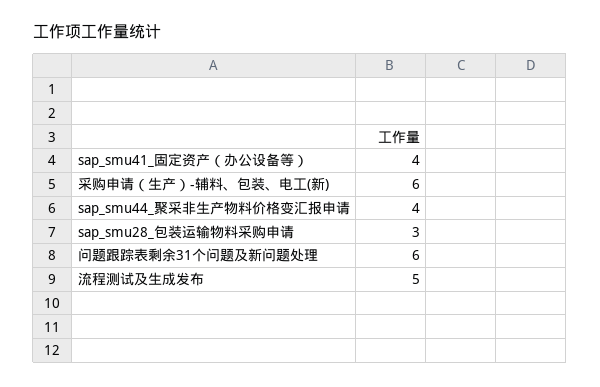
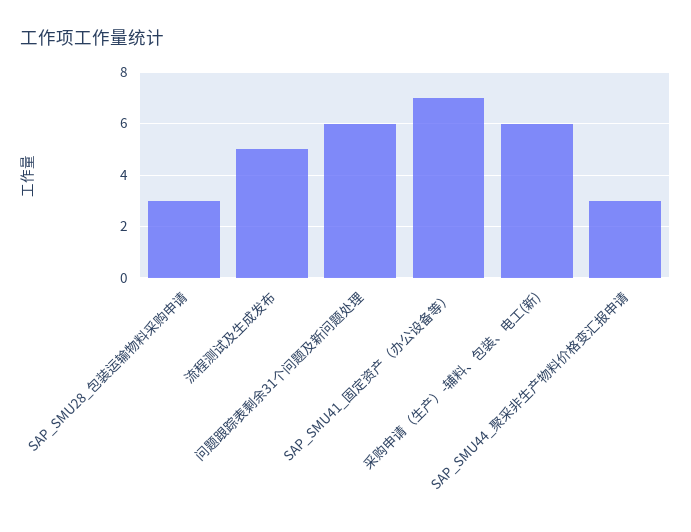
sap_smu41_固定资产（办公设备等）: 4 -> 7
sap_smu44_聚采非生产物料价格变汇报申请: 4 -> 3

